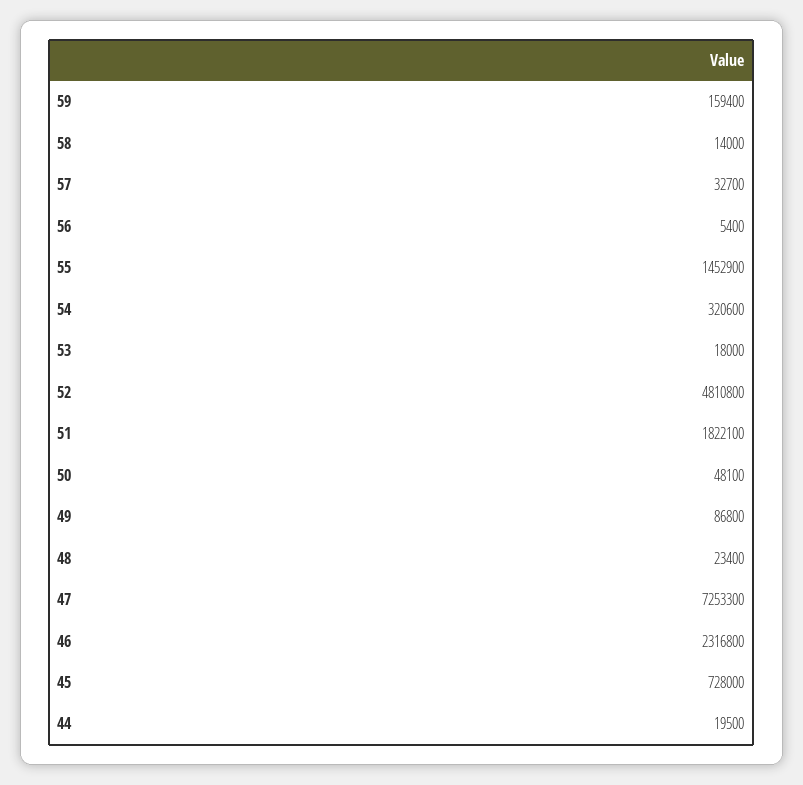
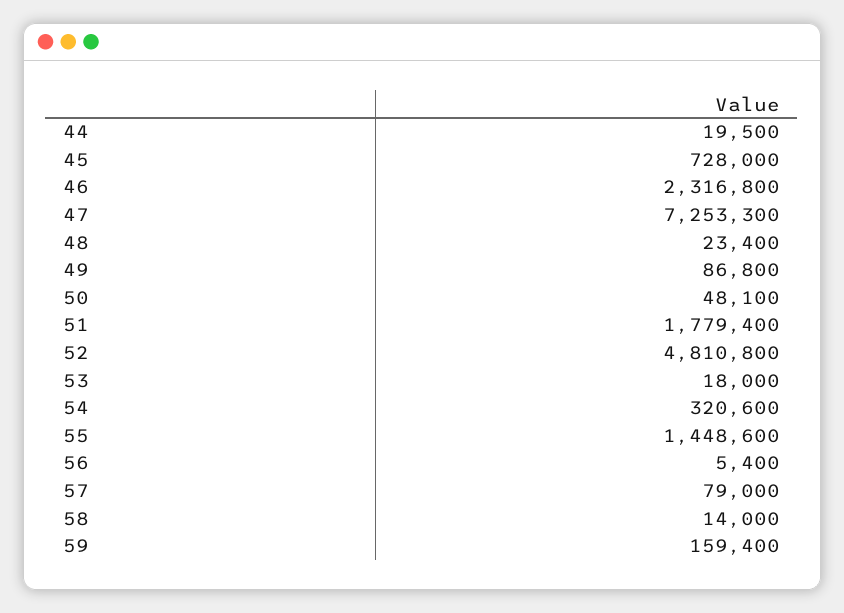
57: 32700 -> 79000
55: 1452900 -> 1448600
51: 1822100 -> 1779400

